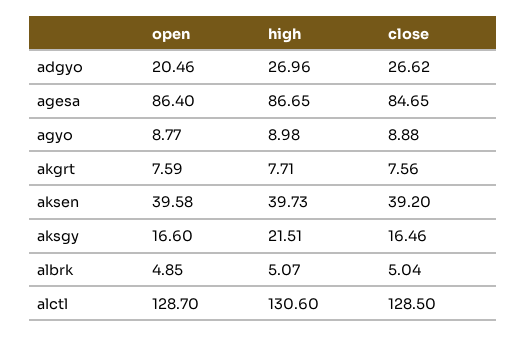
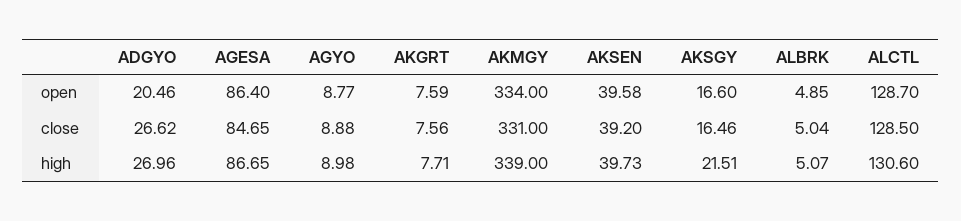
open, AKMGY: none -> 334
close, AKMGY: none -> 331
high, AKMGY: none -> 339

